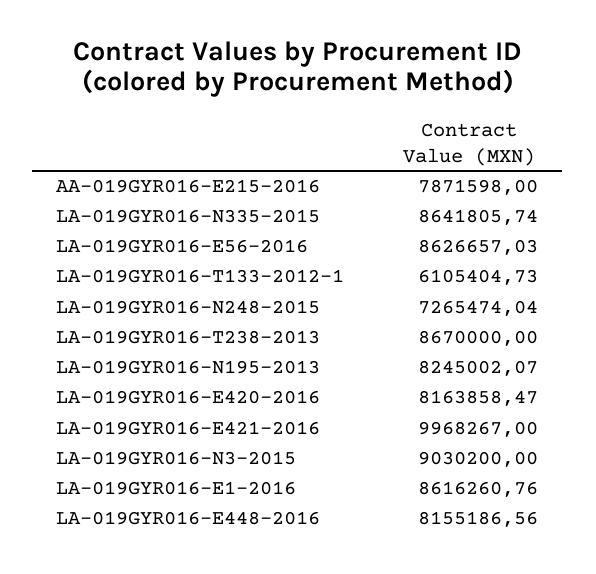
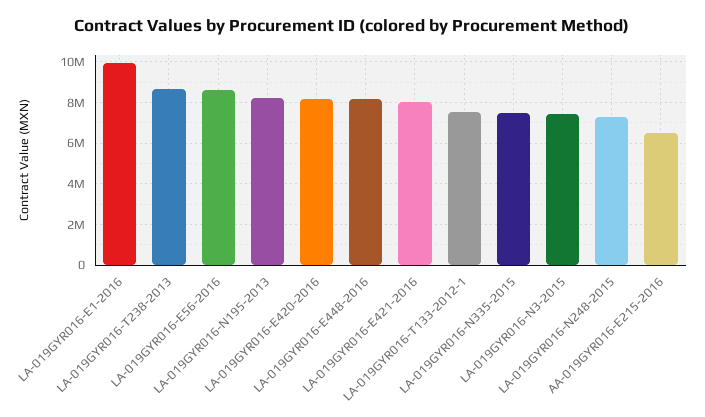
AA-019GYR016-E215-2016: 7871598 -> 6500000
LA-019GYR016-N335-2015: 8641805.74 -> 7500000
LA-019GYR016-T133-2012-1: 6105404.73 -> 7500000
LA-019GYR016-E421-2016: 9968267 -> 8000000
LA-019GYR016-N3-2015: 9030200 -> 7500000
LA-019GYR016-E1-2016: 8616260.76 -> 10000000

